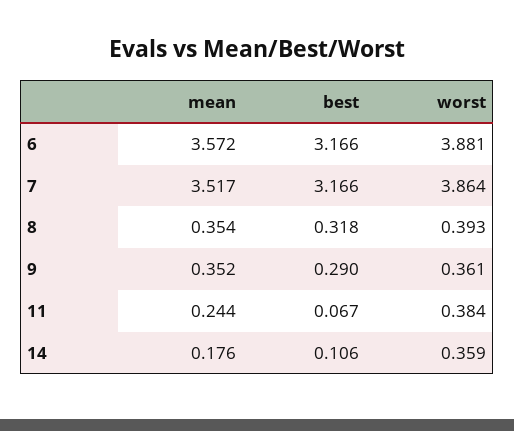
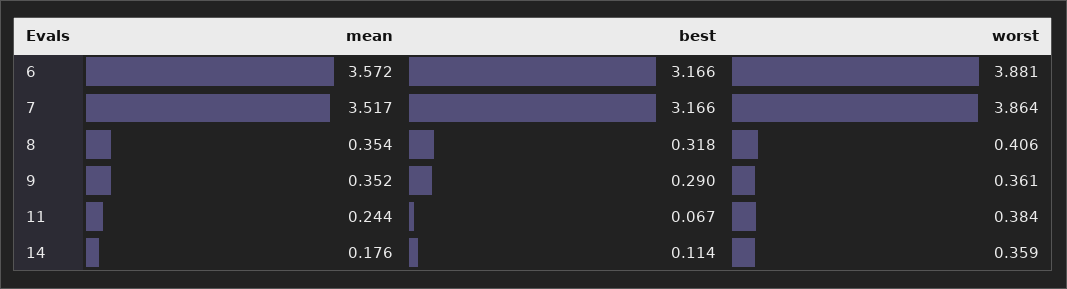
worst, 8: 0.393 -> 0.406
best, 14: 0.106 -> 0.114

